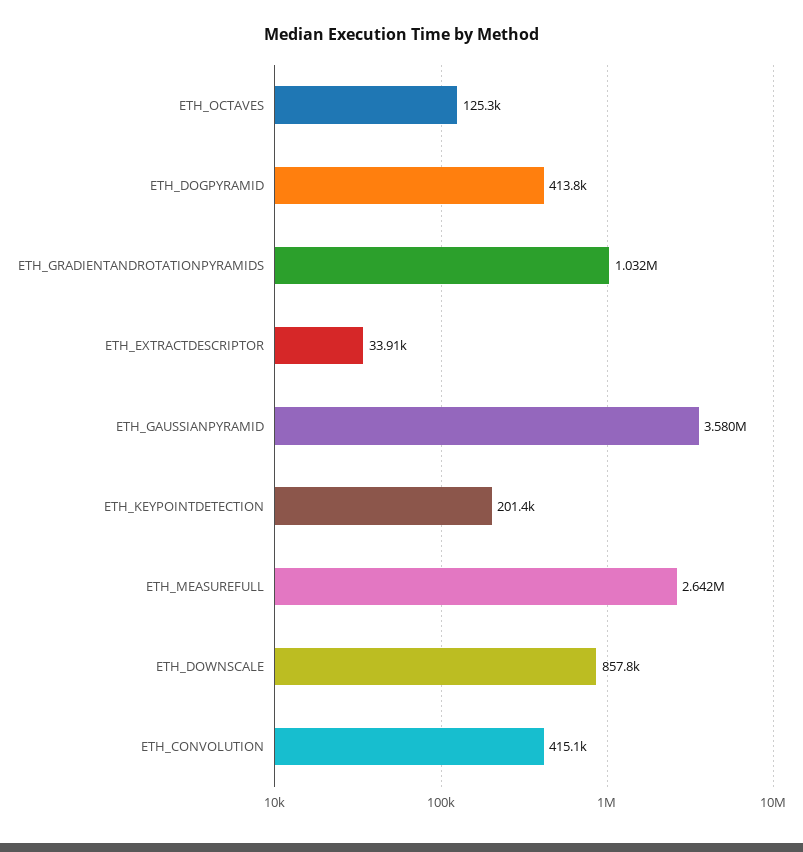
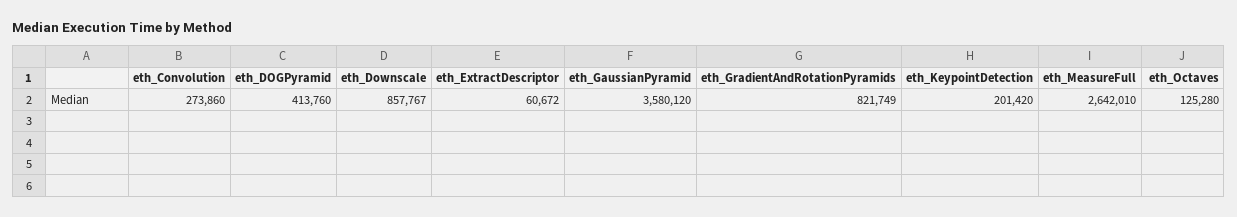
ETH_GRADIENTANDROTATIONPYRAMIDS: 1032000 -> 821749
ETH_EXTRACTDESCRIPTOR: 33910 -> 60672
ETH_CONVOLUTION: 415100 -> 273860

